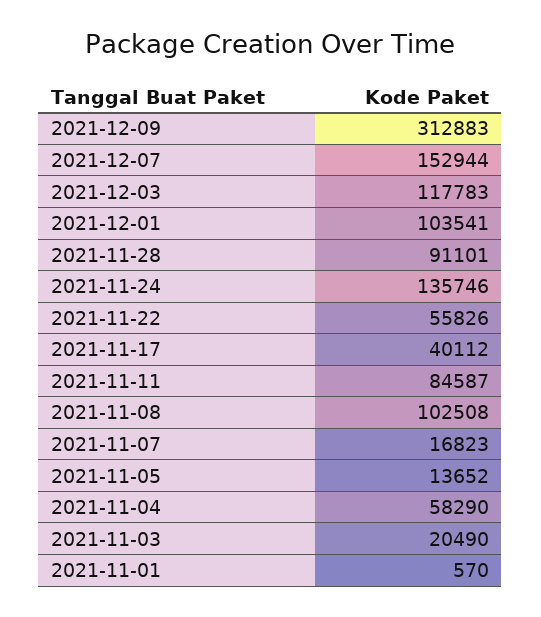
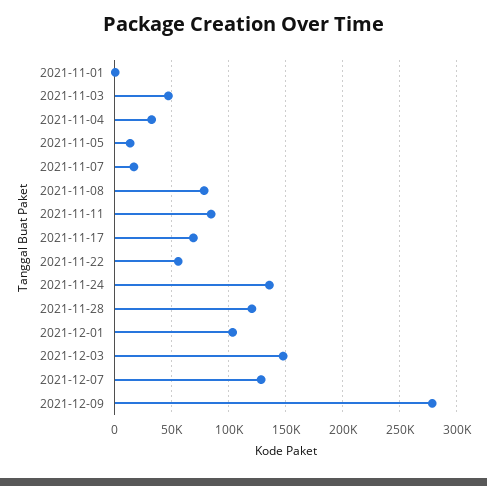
2021-12-09: 312883 -> 280000
2021-12-07: 152944 -> 130000
2021-12-03: 117783 -> 150000
2021-11-28: 91101 -> 120000
2021-11-17: 40112 -> 70000
2021-11-08: 102508 -> 80000
2021-11-04: 58290 -> 30000
2021-11-03: 20490 -> 50000

